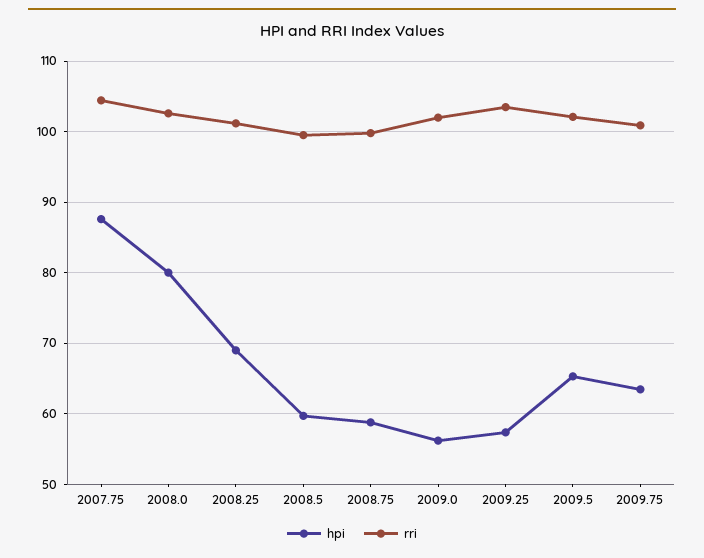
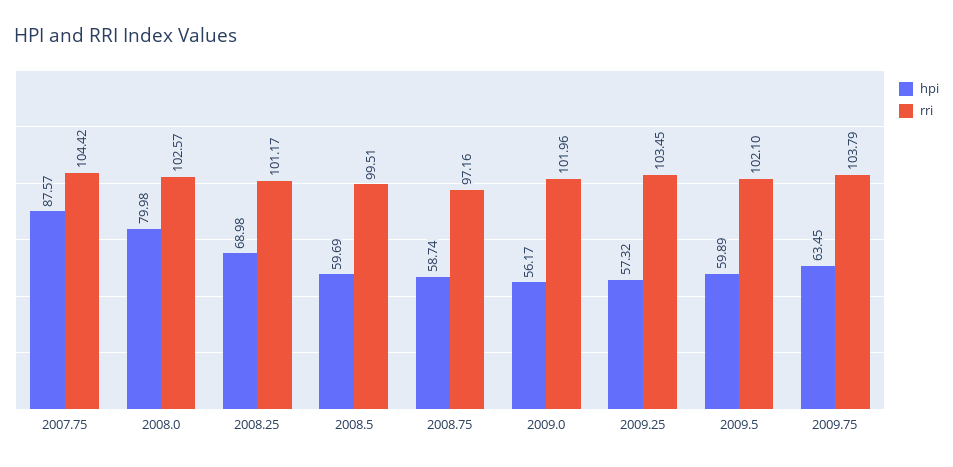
rri, 2008.75: 100 -> 97.16
hpi, 2009.5: 65 -> 59.89
rri, 2009.75: 101 -> 103.79

